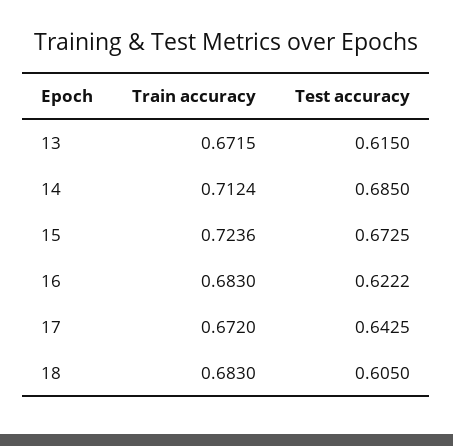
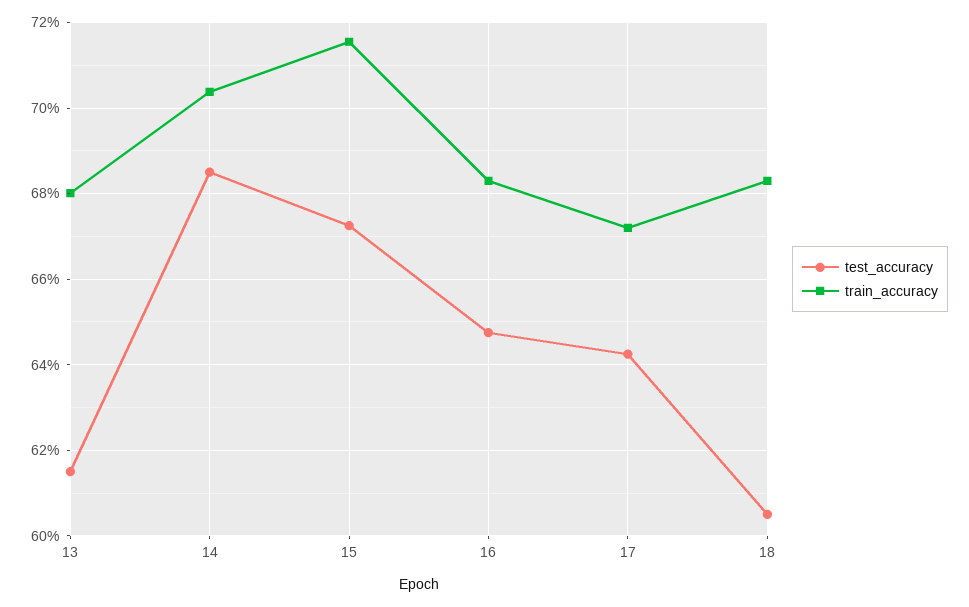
Train accuracy, 13: 0.6715 -> 0.68
Train accuracy, 14: 0.7124 -> 0.704
Train accuracy, 15: 0.7236 -> 0.716
Test accuracy, 16: 0.6222 -> 0.648

